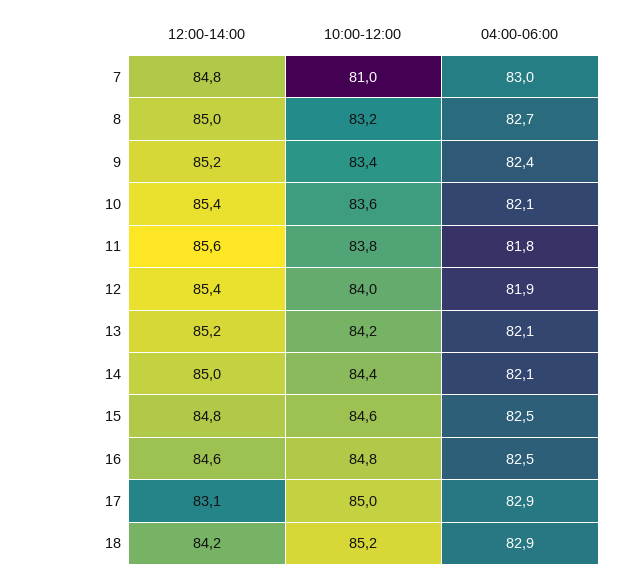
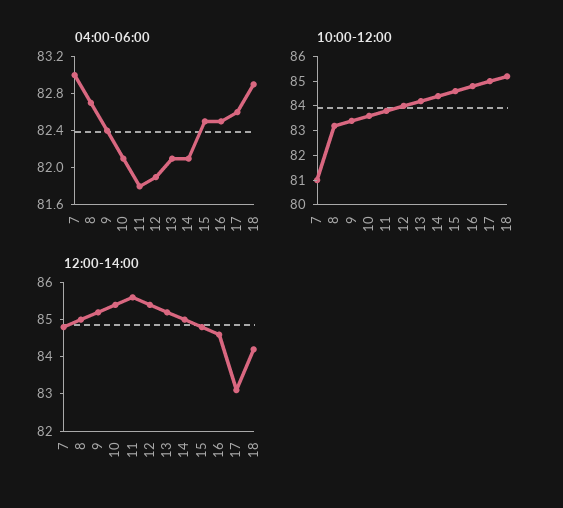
04:00-06:00, 17: 82.9 -> 82.6

